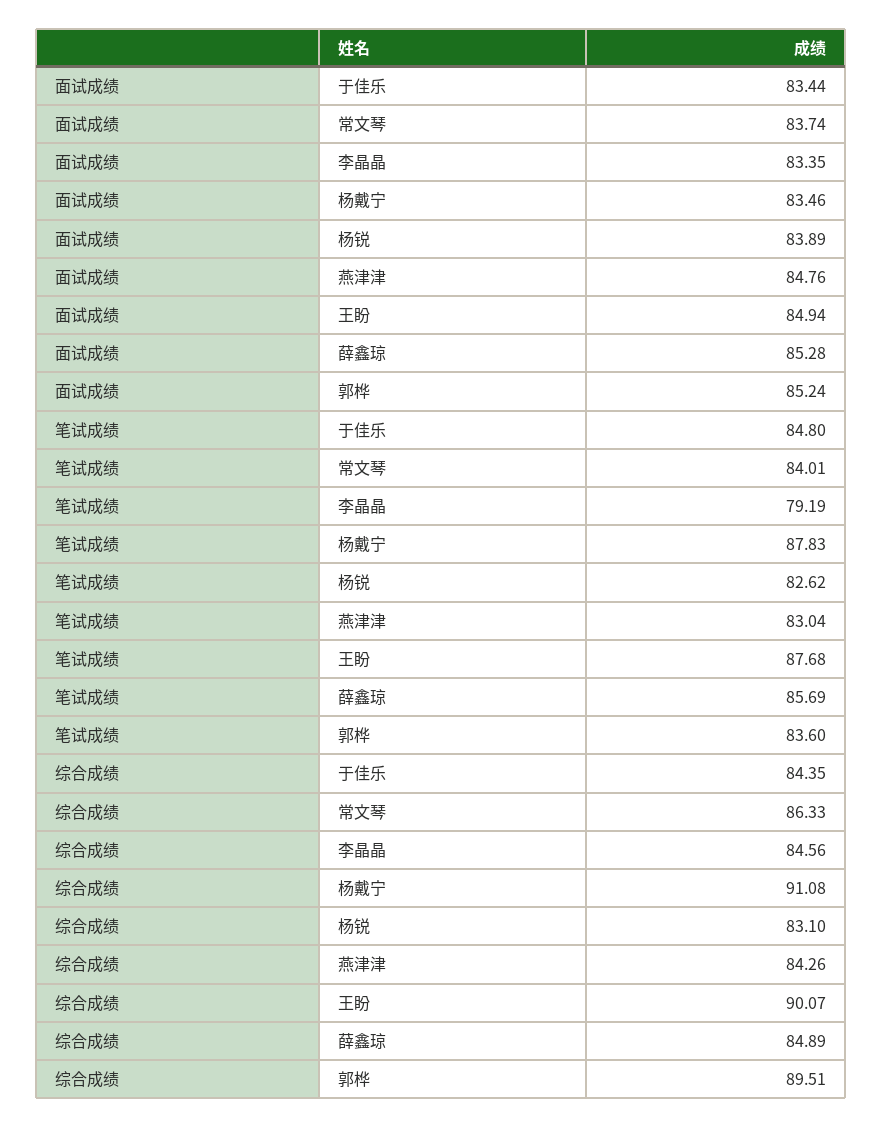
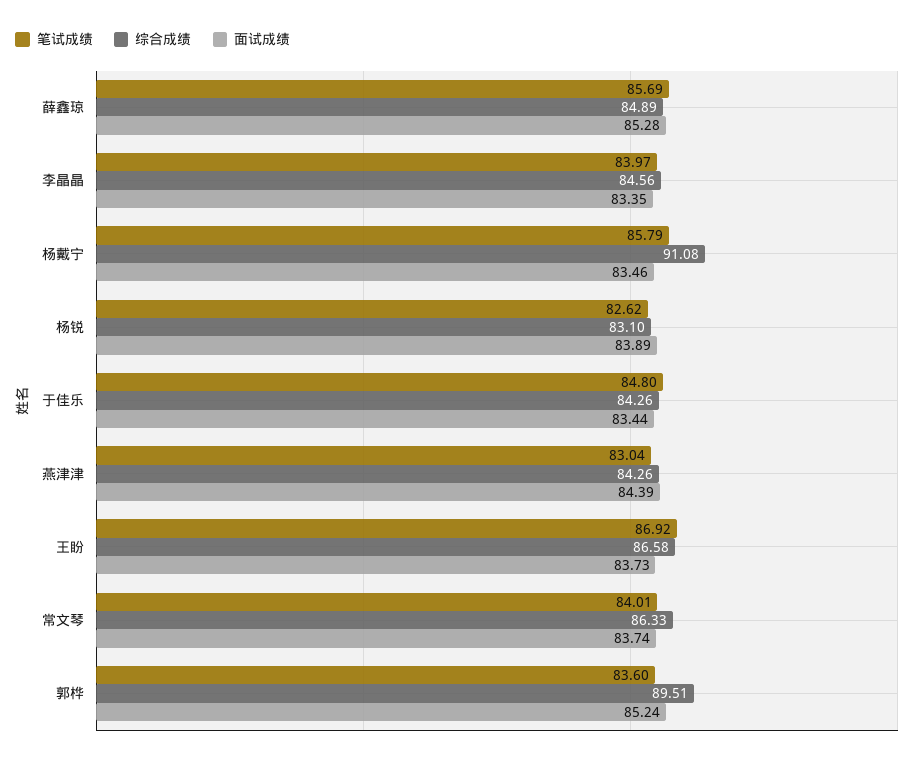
面试成绩, 燕津津: 84.76 -> 84.39
面试成绩, 王盼: 84.94 -> 83.73
笔试成绩, 李晶晶: 79.19 -> 83.97
笔试成绩, 杨戴宁: 87.83 -> 85.79
笔试成绩, 王盼: 87.68 -> 86.92
综合成绩, 于佳乐: 84.35 -> 84.26
综合成绩, 王盼: 90.07 -> 86.58

